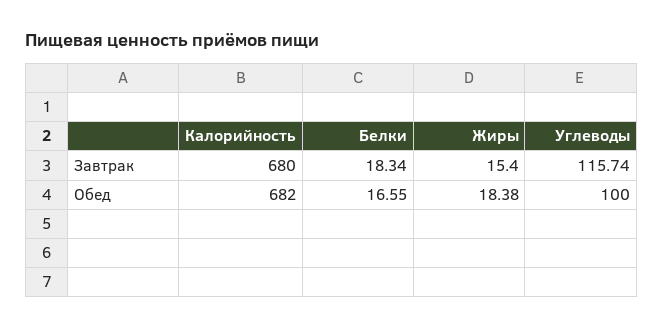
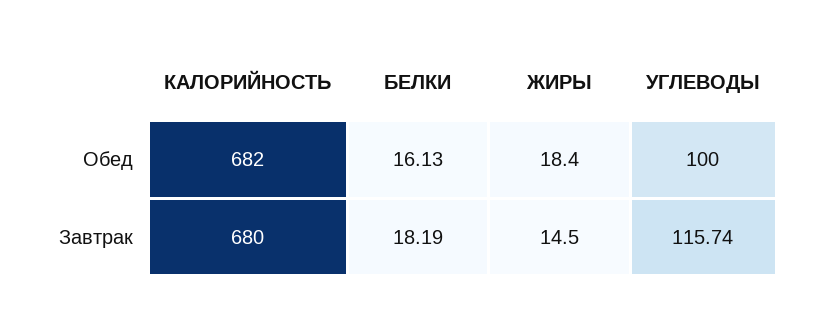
Белки, Завтрак: 18.34 -> 18.19
Жиры, Завтрак: 15.4 -> 14.5
Белки, Обед: 16.55 -> 16.13
Жиры, Обед: 18.38 -> 18.4

